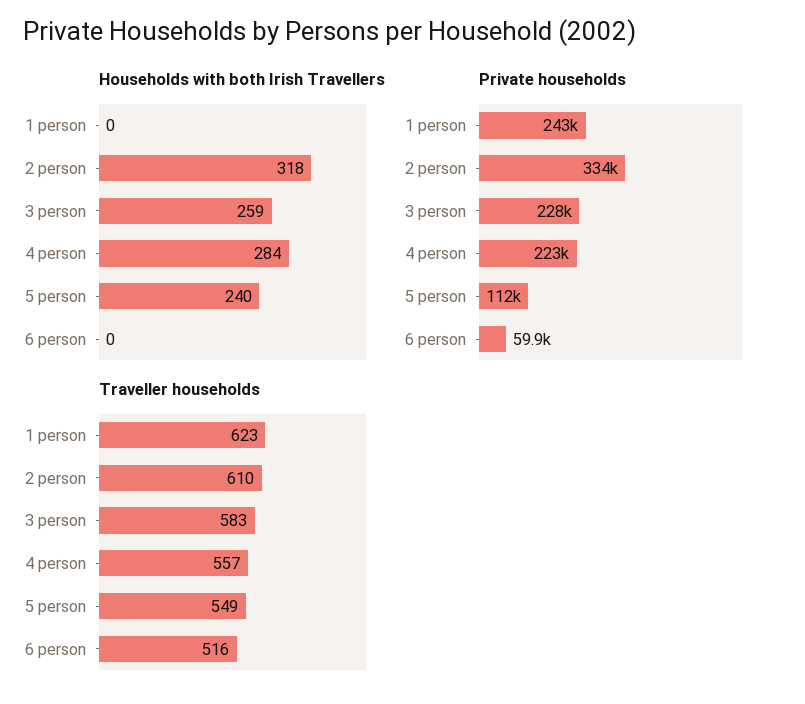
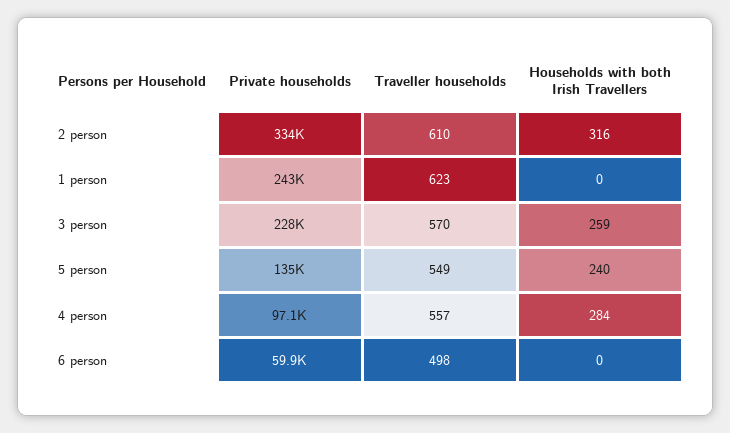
Households with both Irish Travellers, 2 person: 318 -> 316
Private households, 4 person: 223000 -> 97100
Private households, 5 person: 112000 -> 135000
Traveller households, 3 person: 583 -> 570
Traveller households, 6 person: 516 -> 498

